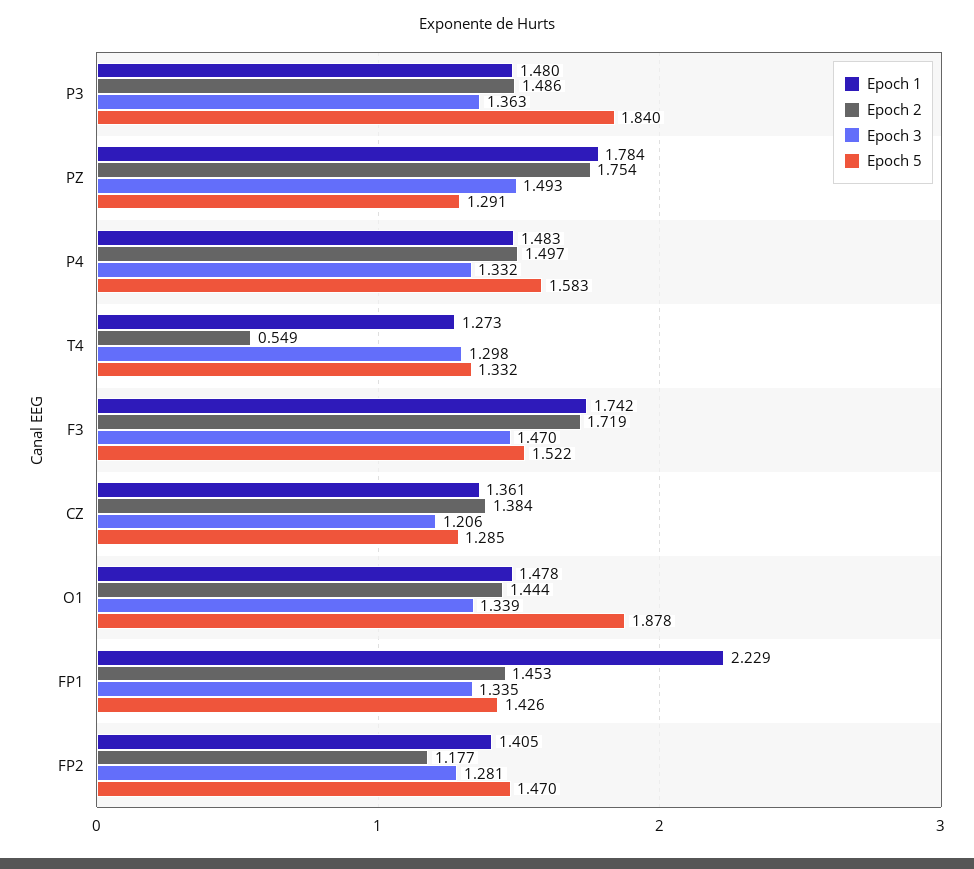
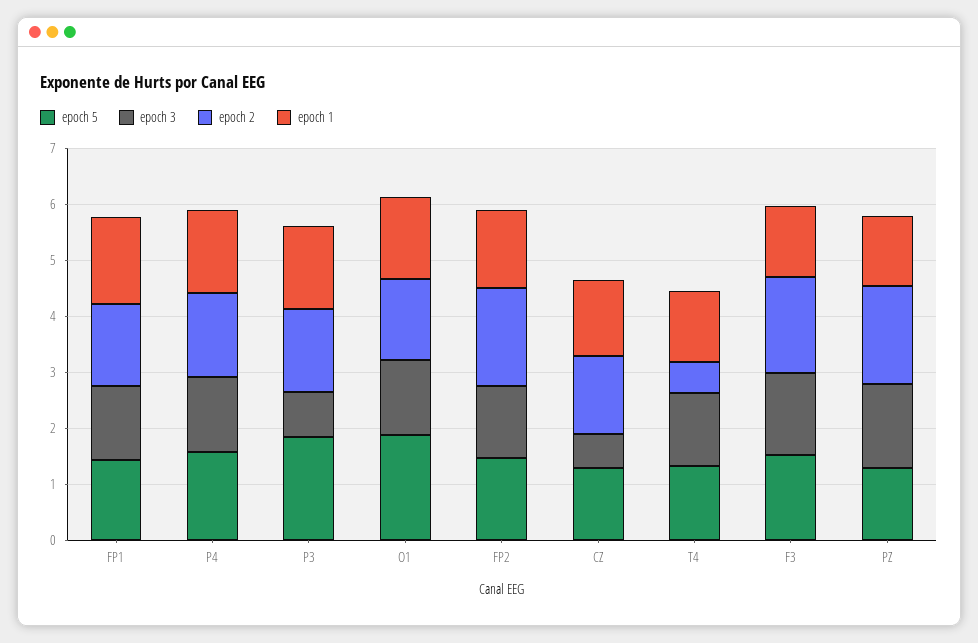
Epoch 3, P3: 1.363 -> 0.8
Epoch 1, PZ: 1.784 -> 1.2
Epoch 1, F3: 1.742 -> 1.2
Epoch 3, CZ: 1.206 -> 0.6
Epoch 1, FP1: 2.229 -> 1.6
Epoch 2, FP2: 1.177 -> 1.8

